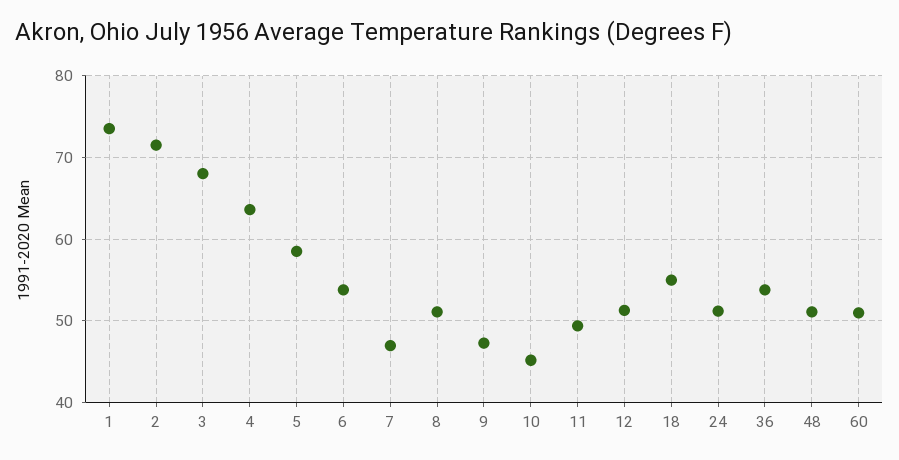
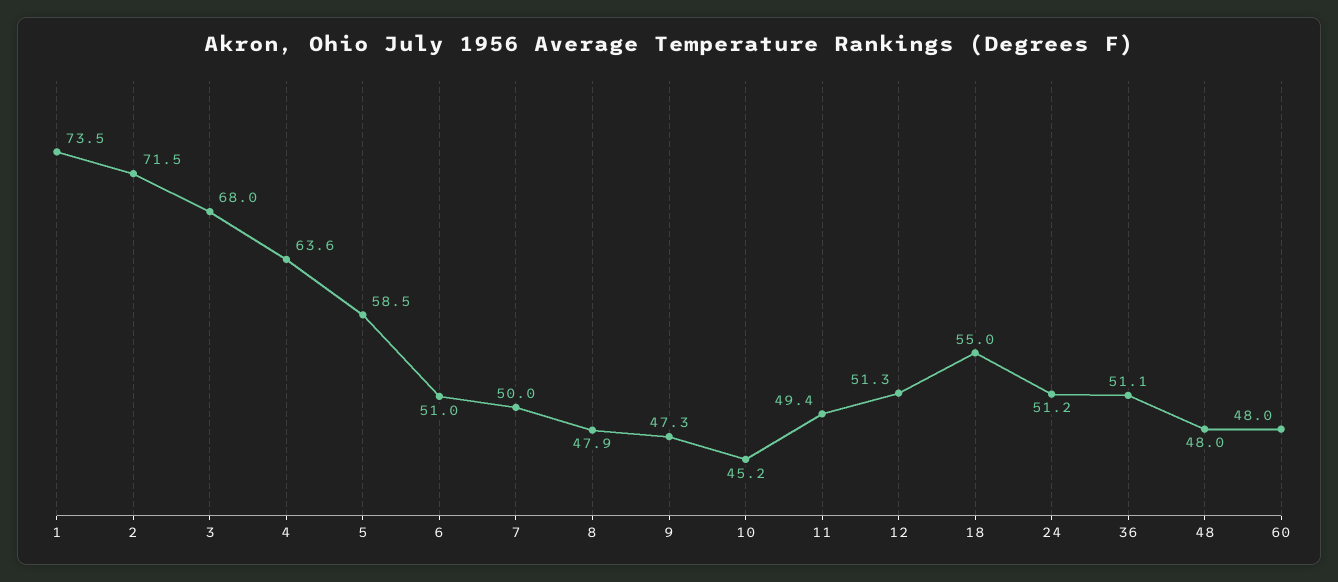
6: 54 -> 51
7: 47 -> 50
8: 51 -> 47.9
36: 54 -> 51.1
48: 51 -> 48
60: 51 -> 48

